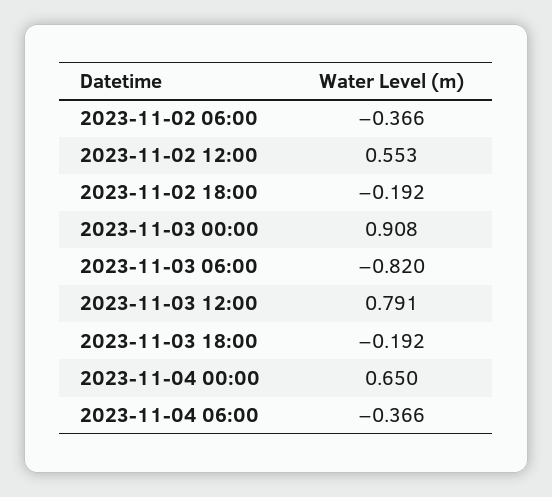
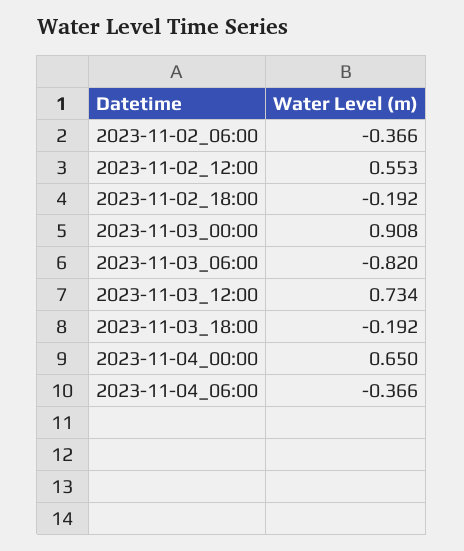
2023-11-03 12:00: 0.791 -> 0.734

